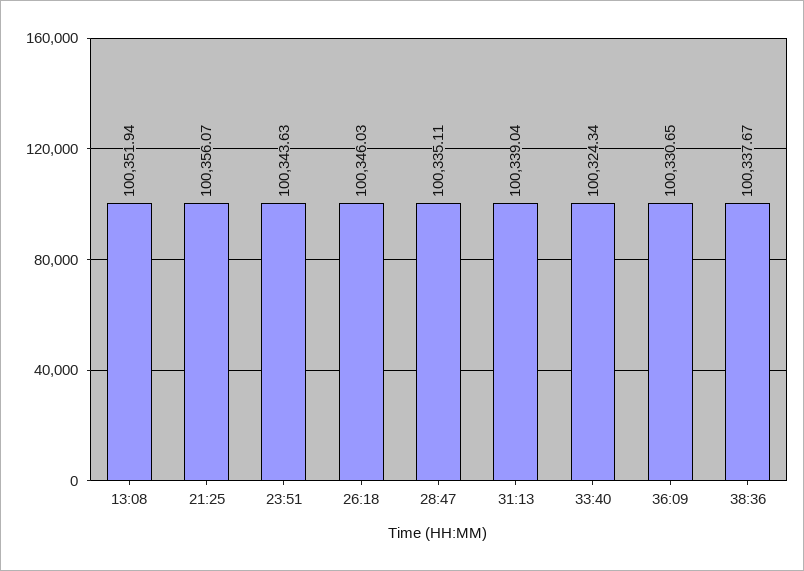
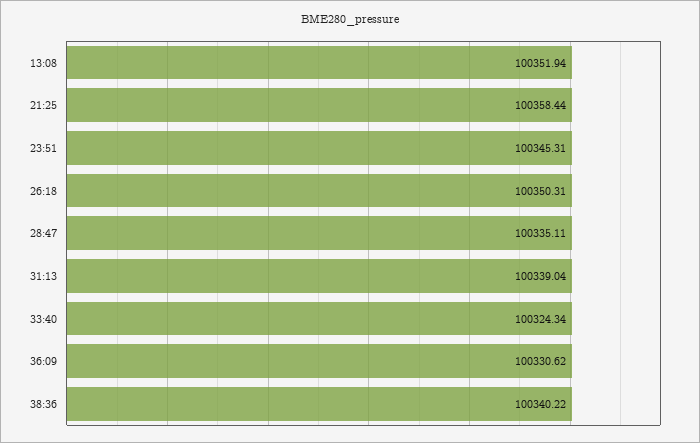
21:25: 100356.07 -> 100358.44
23:51: 100343.63 -> 100345.31
26:18: 100346.03 -> 100350.31
36:09: 100330.65 -> 100330.62
38:36: 100337.67 -> 100340.22

